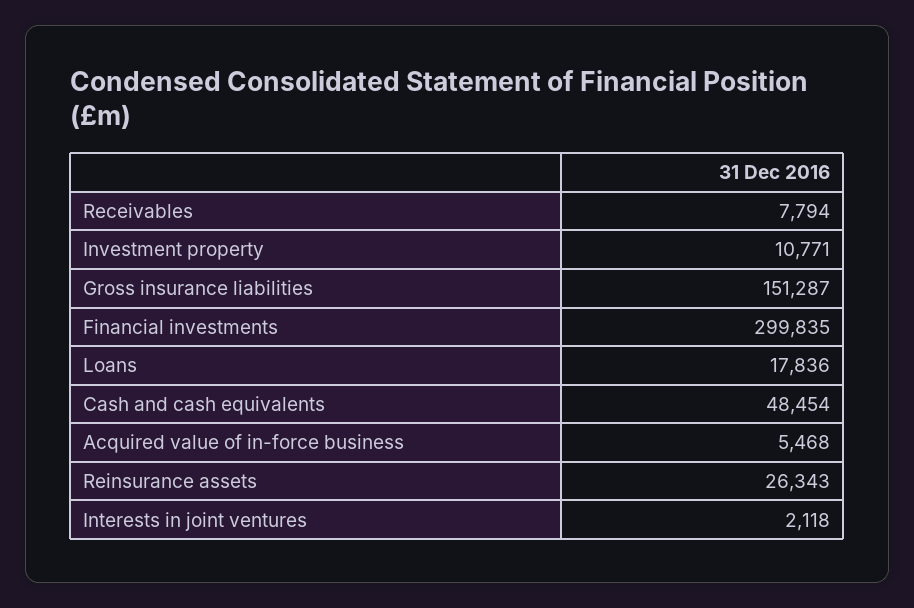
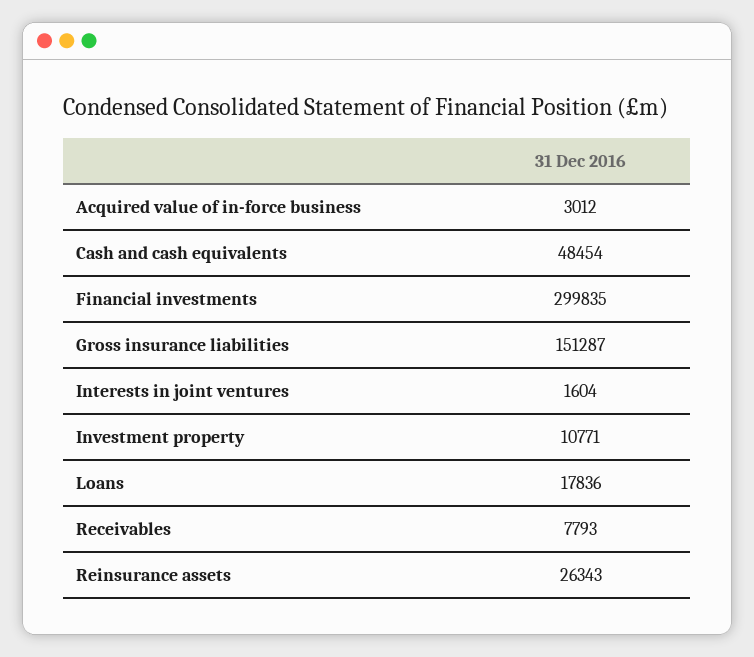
Receivables: 7794 -> 7793
Acquired value of in-force business: 5468 -> 3012
Interests in joint ventures: 2118 -> 1604

